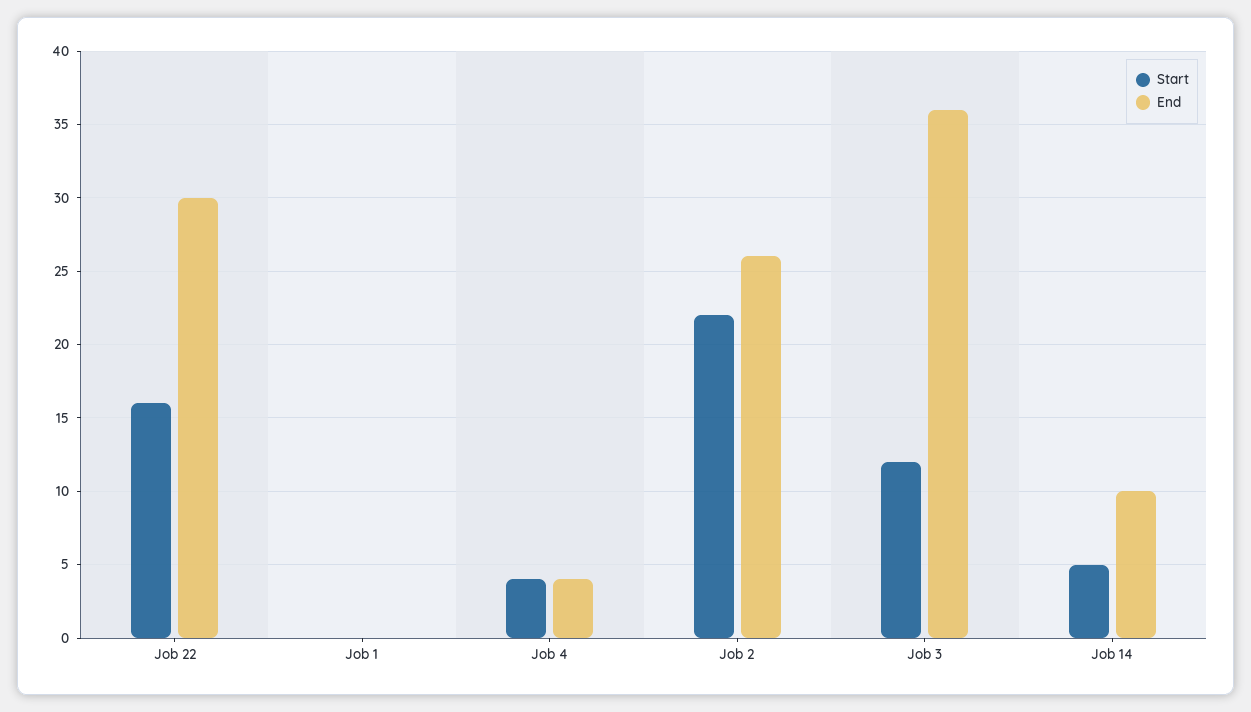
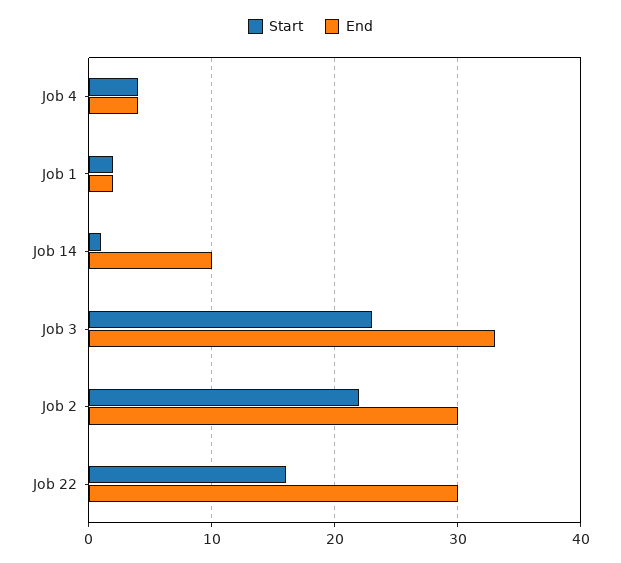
Start, Job 1: 0 -> 2
End, Job 1: 0 -> 2
End, Job 2: 26 -> 30
Start, Job 3: 12 -> 23
End, Job 3: 36 -> 33
Start, Job 14: 5 -> 1

